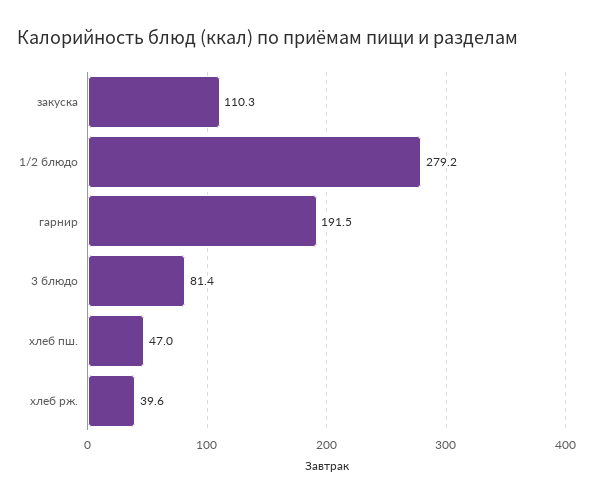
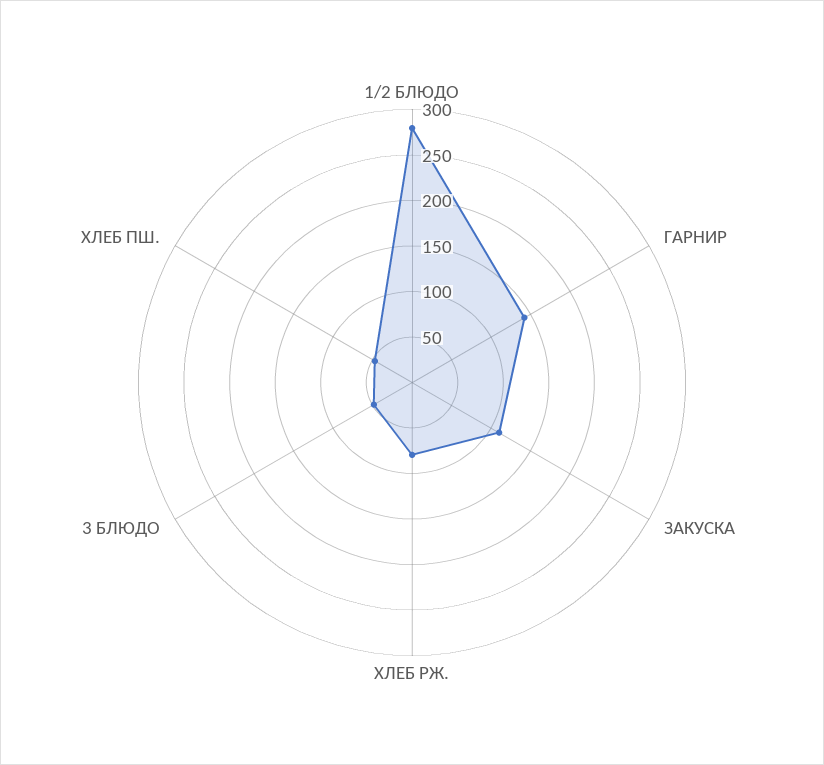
гарнир: 191.5 -> 140
3 блюдо: 81.4 -> 50
хлеб рж.: 39.6 -> 80

